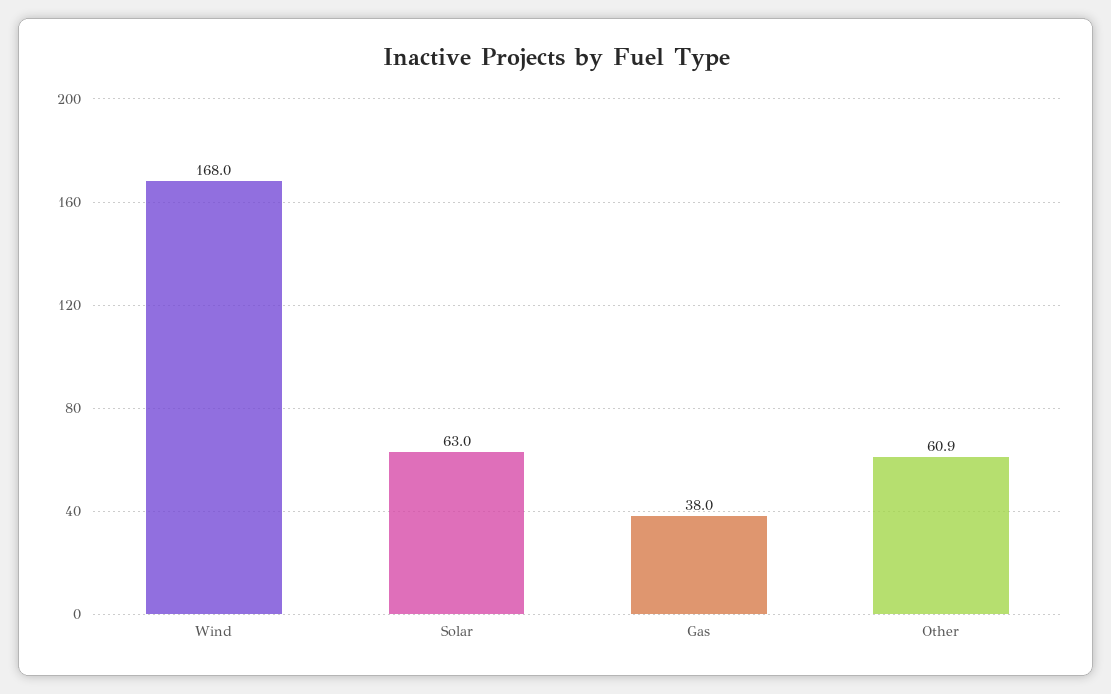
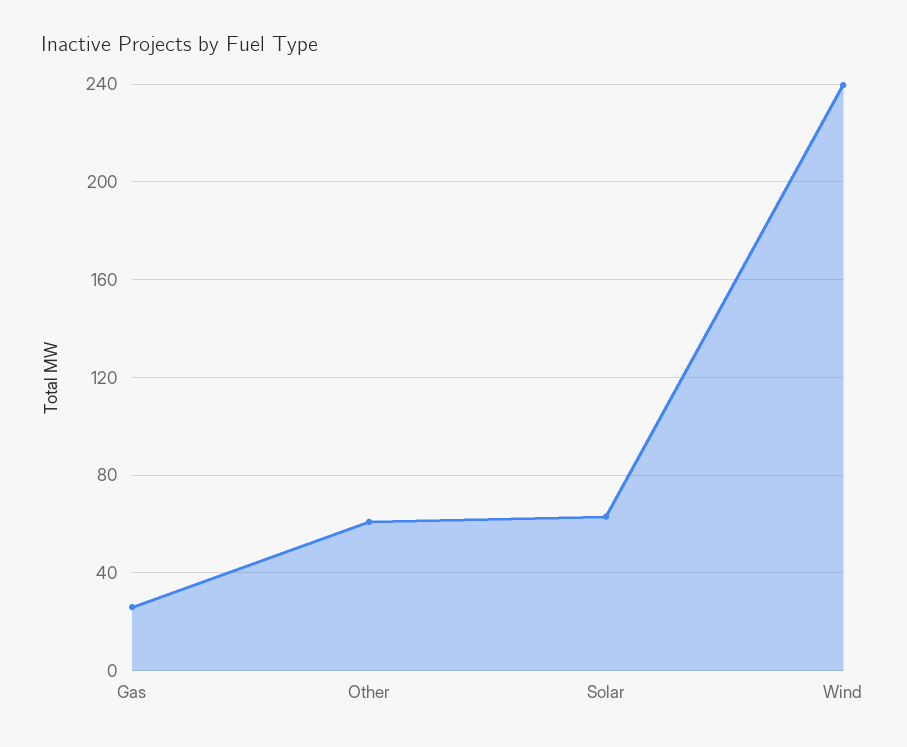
Wind: 168 -> 240
Gas: 38 -> 25

